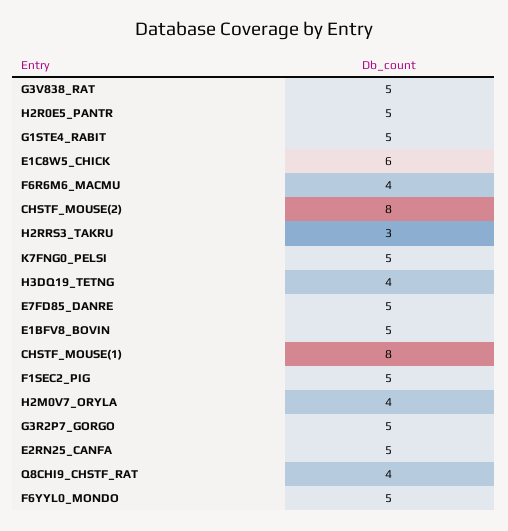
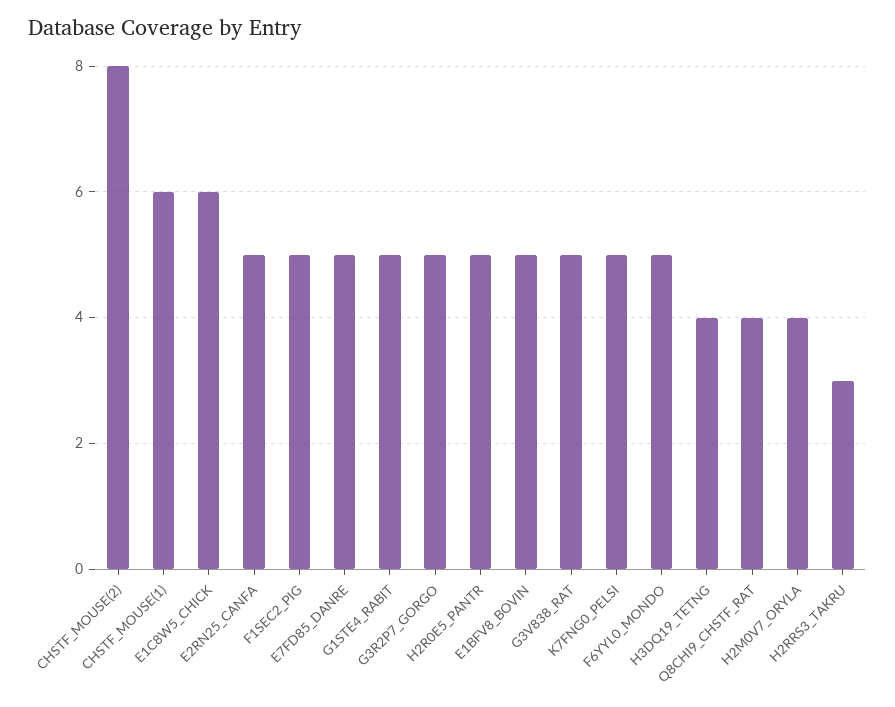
F6R6M6_MACMU: 4 -> none
CHSTF_MOUSE(1): 8 -> 6

